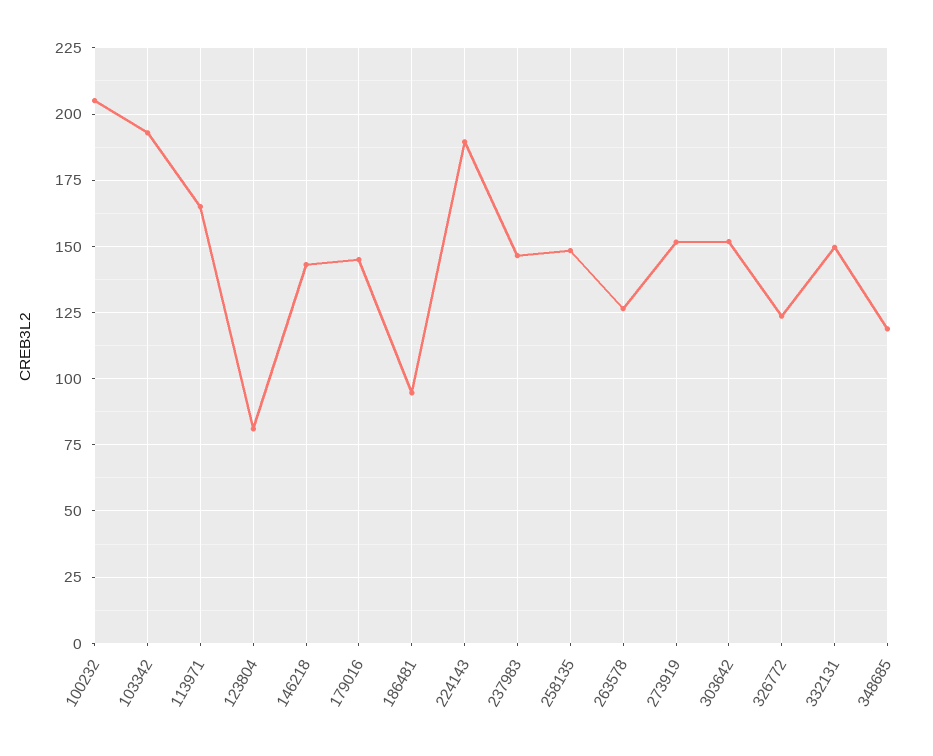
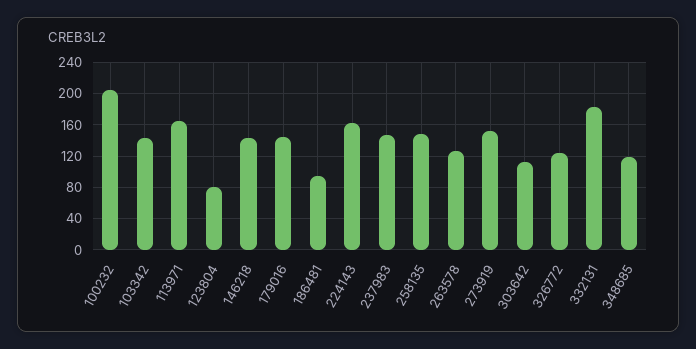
103342: 192.5 -> 140
224143: 190 -> 160
303642: 152.5 -> 110
332131: 150 -> 180

